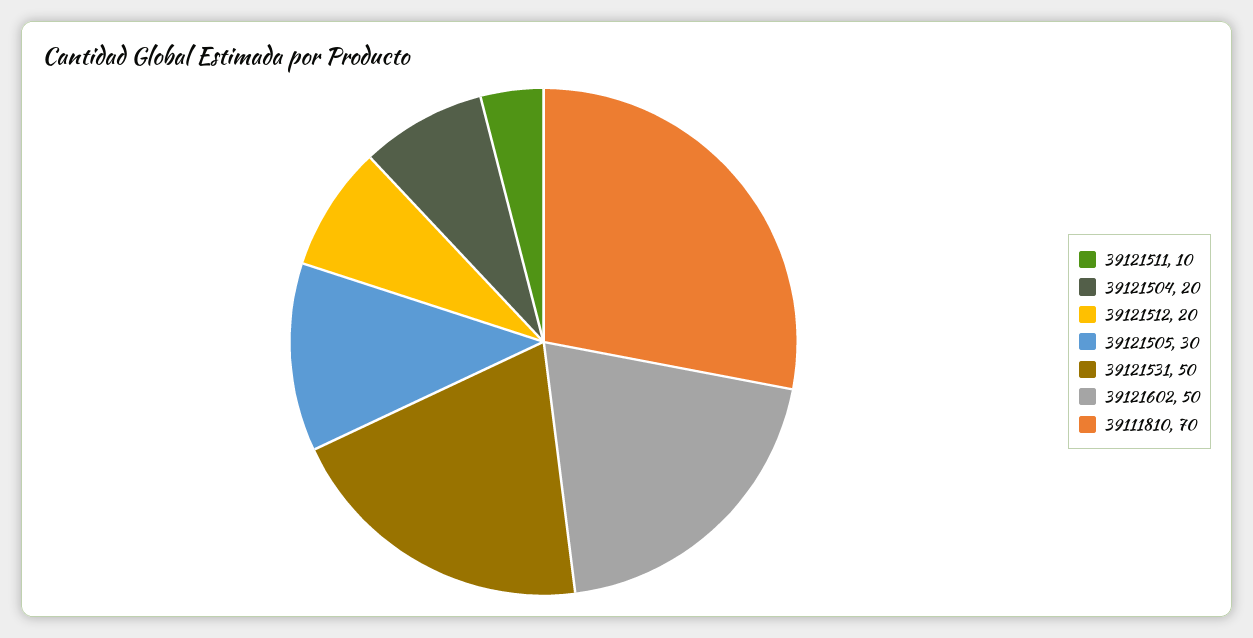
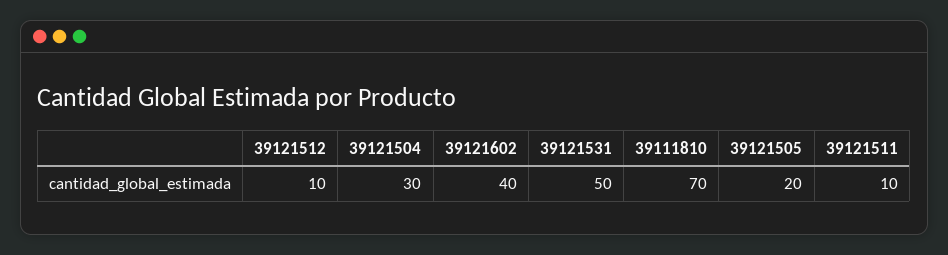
39121504: 20 -> 30
39121512: 20 -> 10
39121505: 30 -> 20
39121602: 50 -> 40

